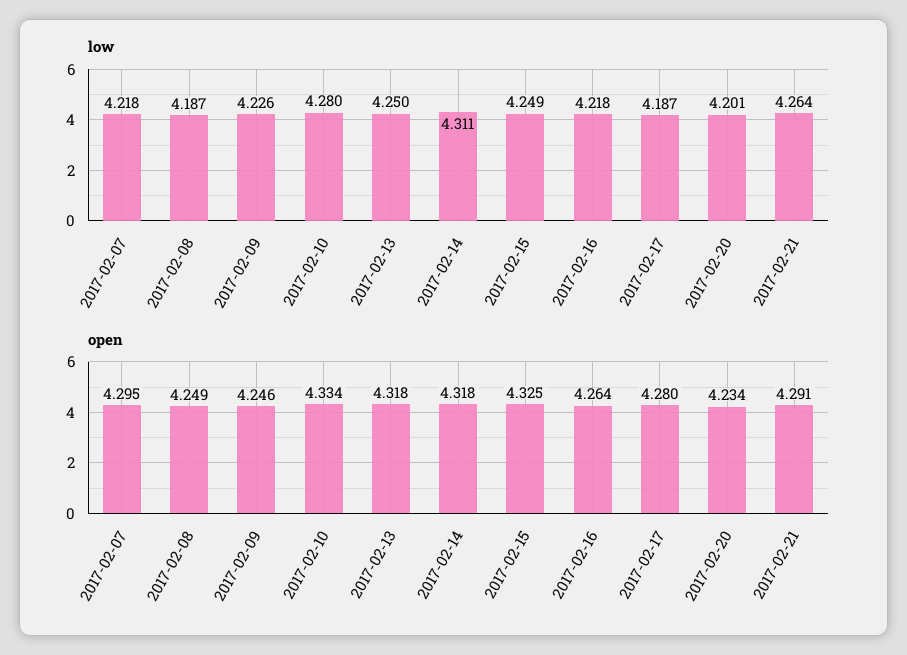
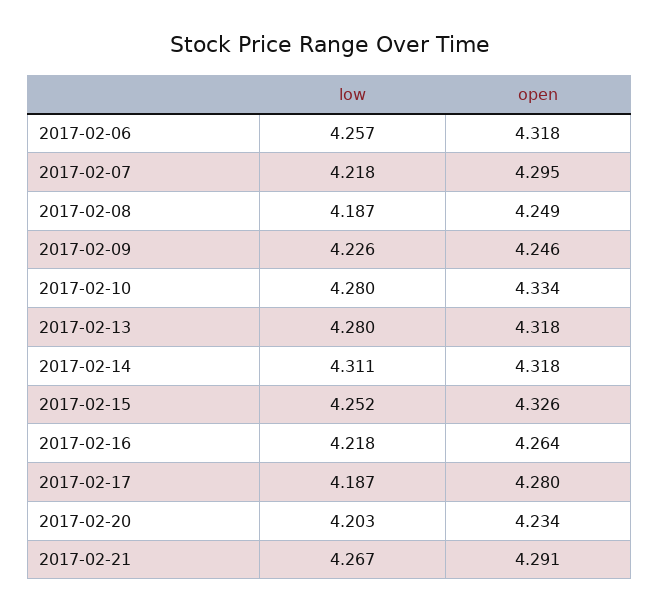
low, 2017-02-13: 4.25 -> 4.28
low, 2017-02-15: 4.249 -> 4.252
low, 2017-02-20: 4.201 -> 4.203
low, 2017-02-21: 4.264 -> 4.267
open, 2017-02-15: 4.325 -> 4.326
low, 2017-02-06: none -> 4.257
open, 2017-02-06: none -> 4.318

